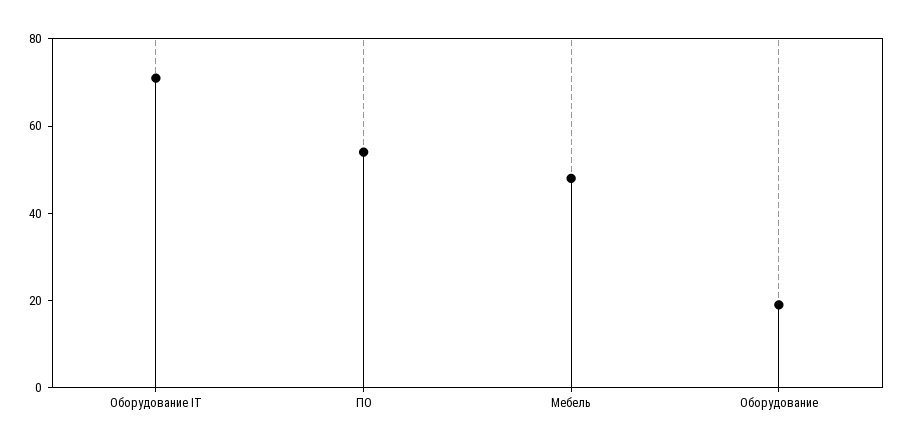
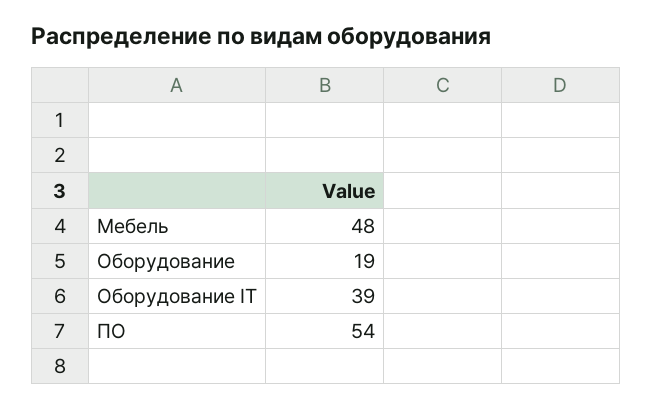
Оборудование IT: 70 -> 39

